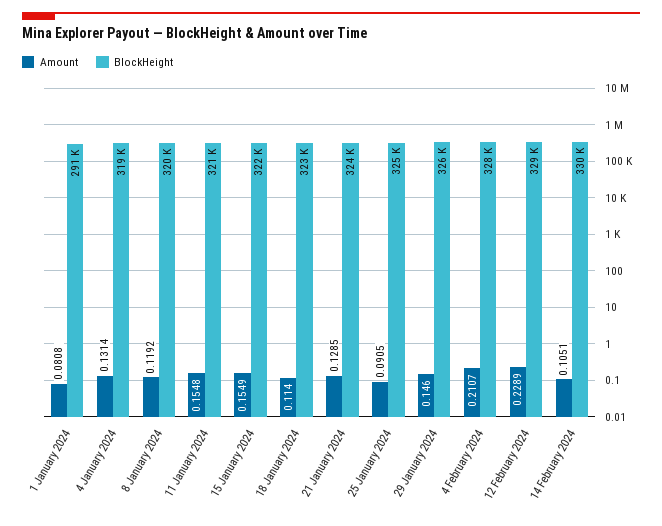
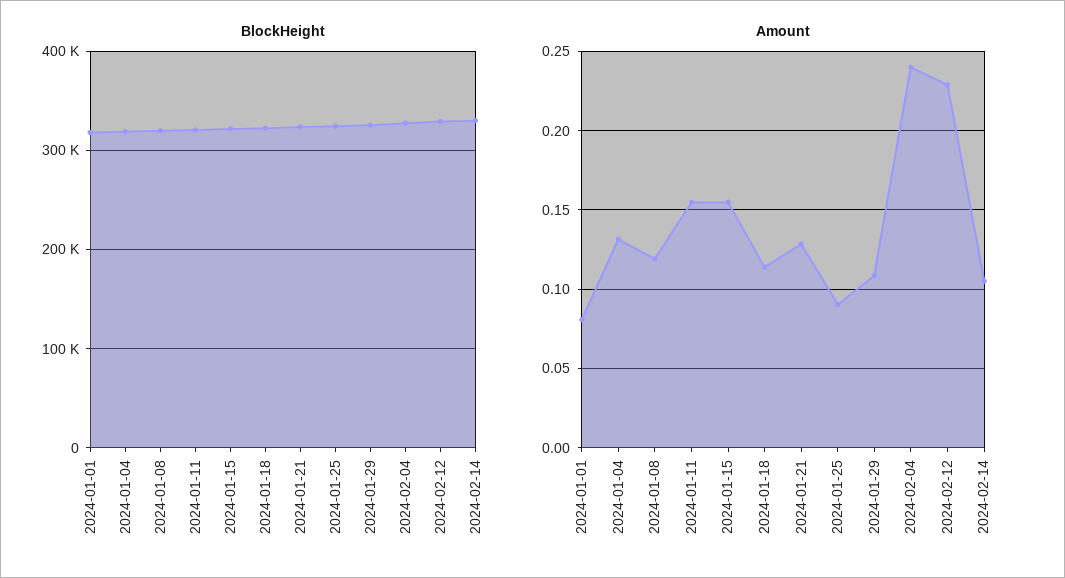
BlockHeight, 1 January 2024: 291000 -> 320000
Amount, 29 January 2024: 0.146 -> 0.11
Amount, 4 February 2024: 0.2107 -> 0.24

